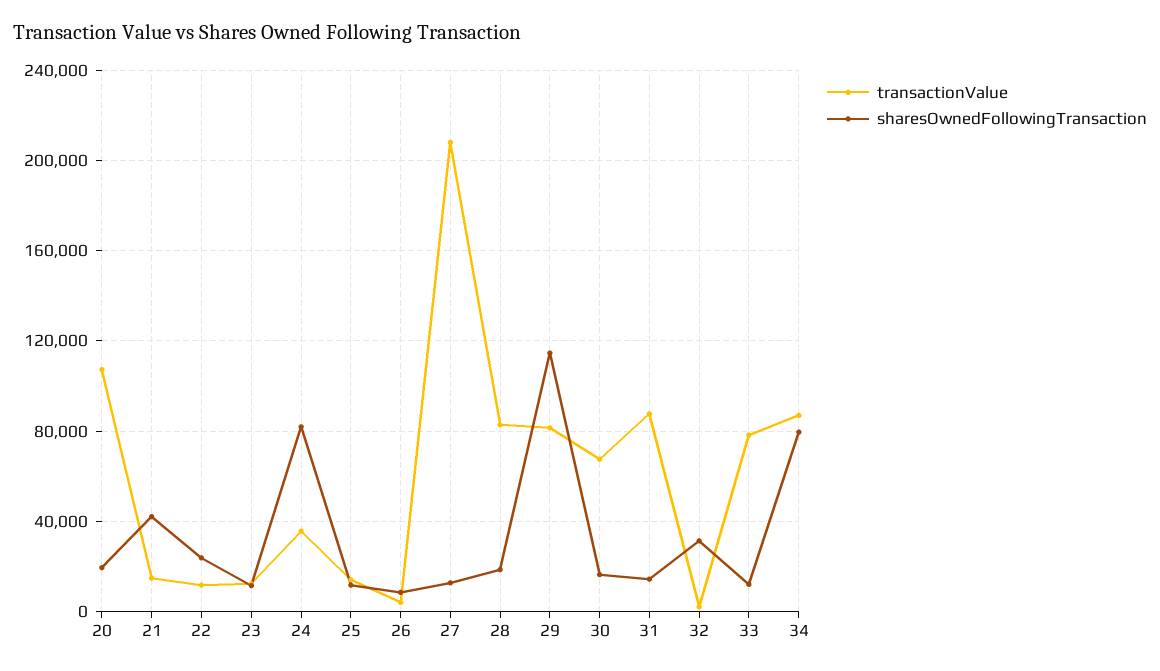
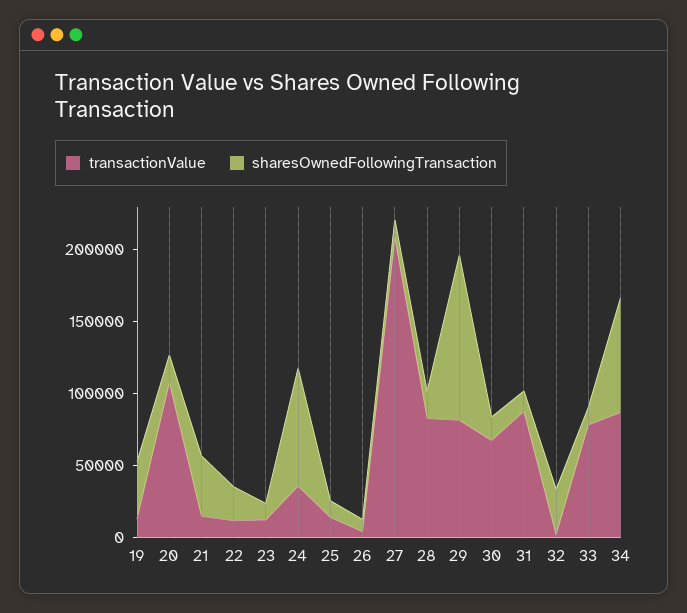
transactionValue, 19: none -> 10000
sharesOwnedFollowingTransaction, 19: none -> 40000

